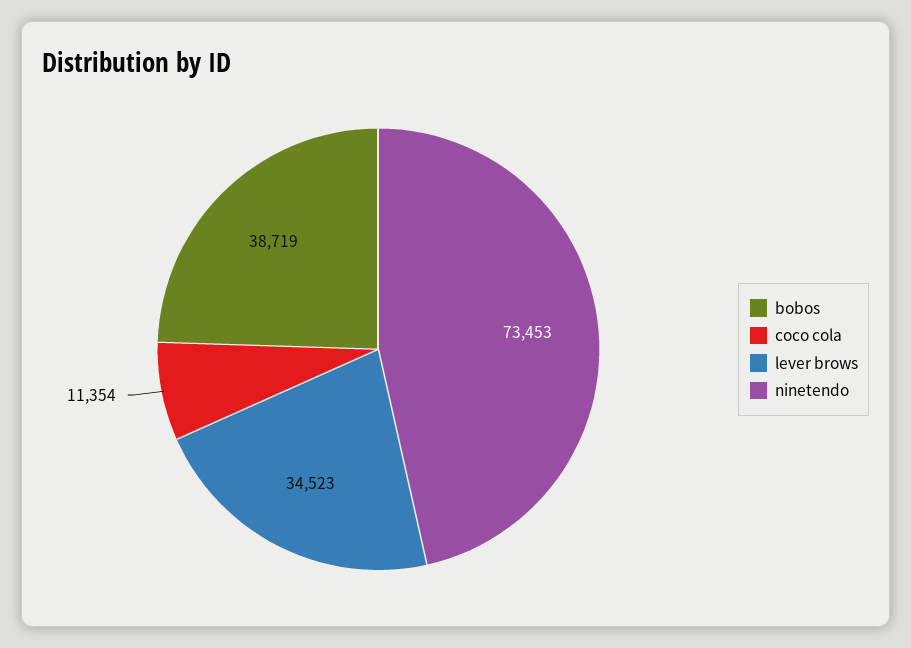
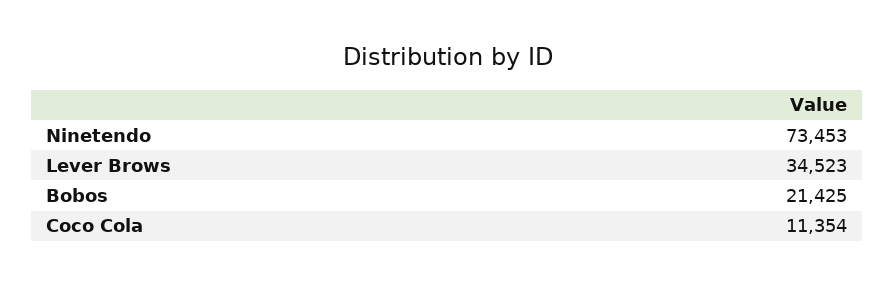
bobos: 38719 -> 21425

